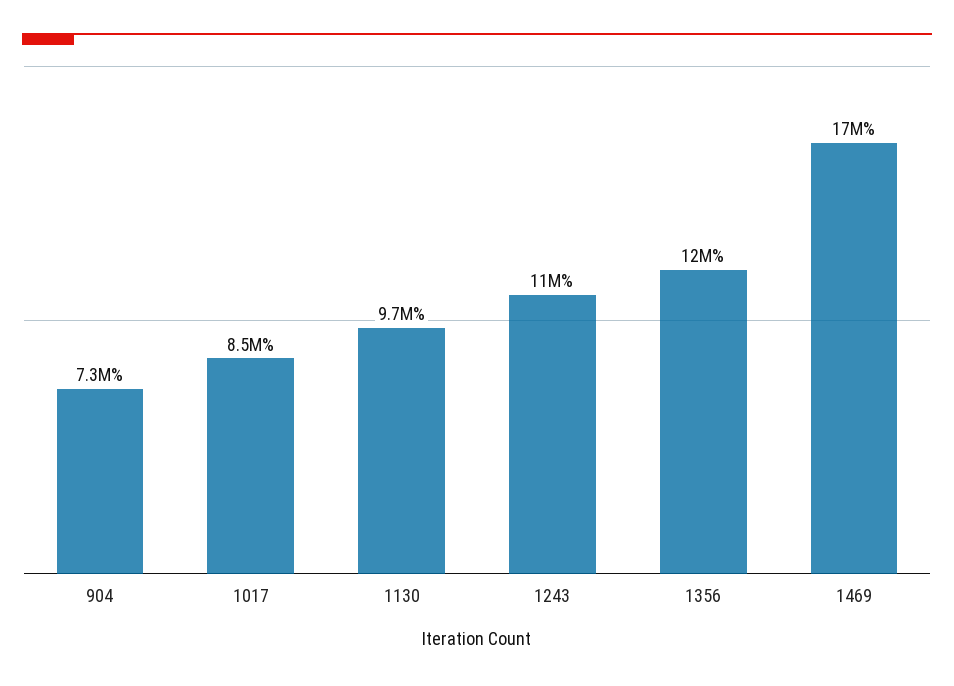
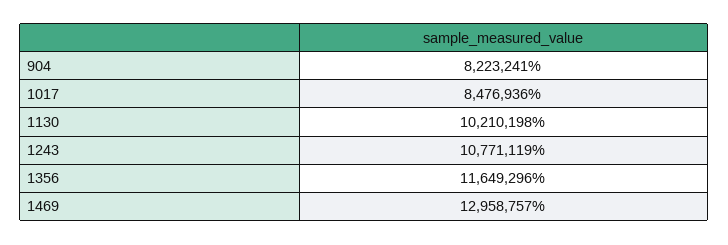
904: 7300000 -> 8223241
1130: 9700000 -> 10210198
1469: 17000000 -> 12958757

